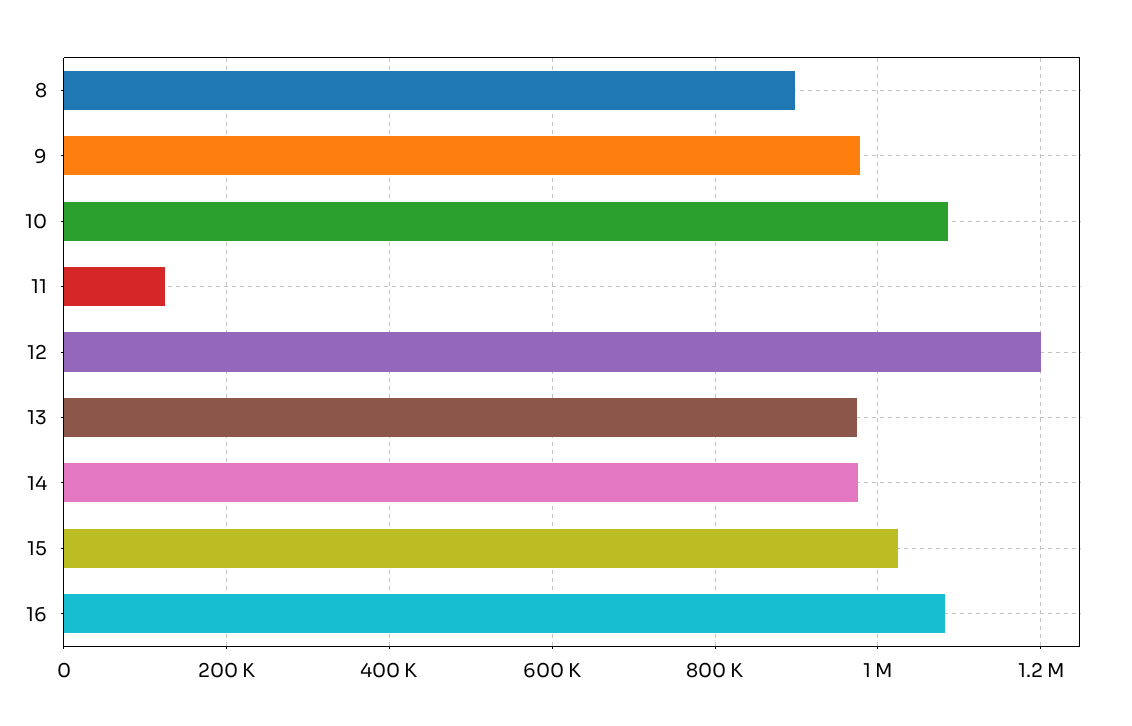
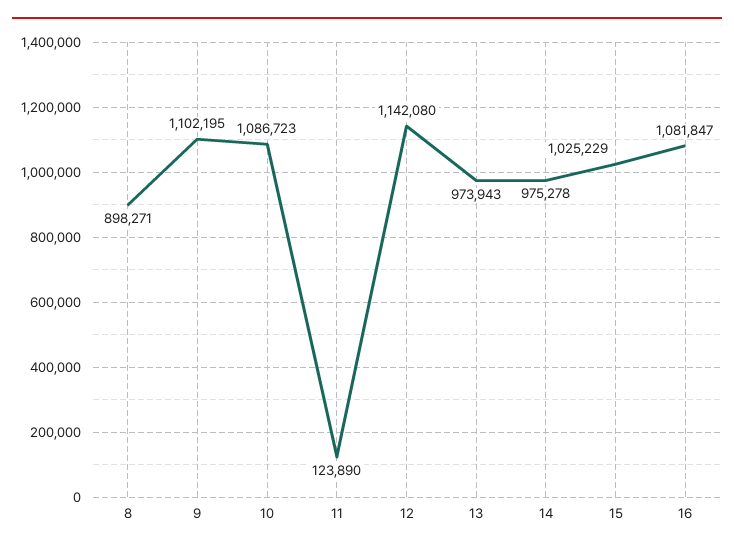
9: 980000 -> 1102195
12: 1200000 -> 1142080

